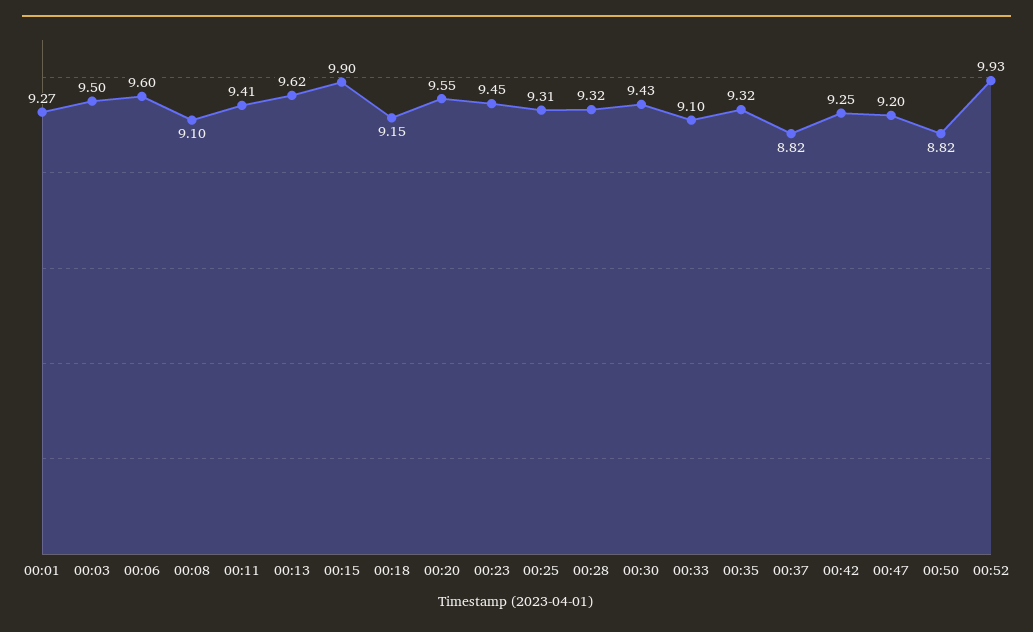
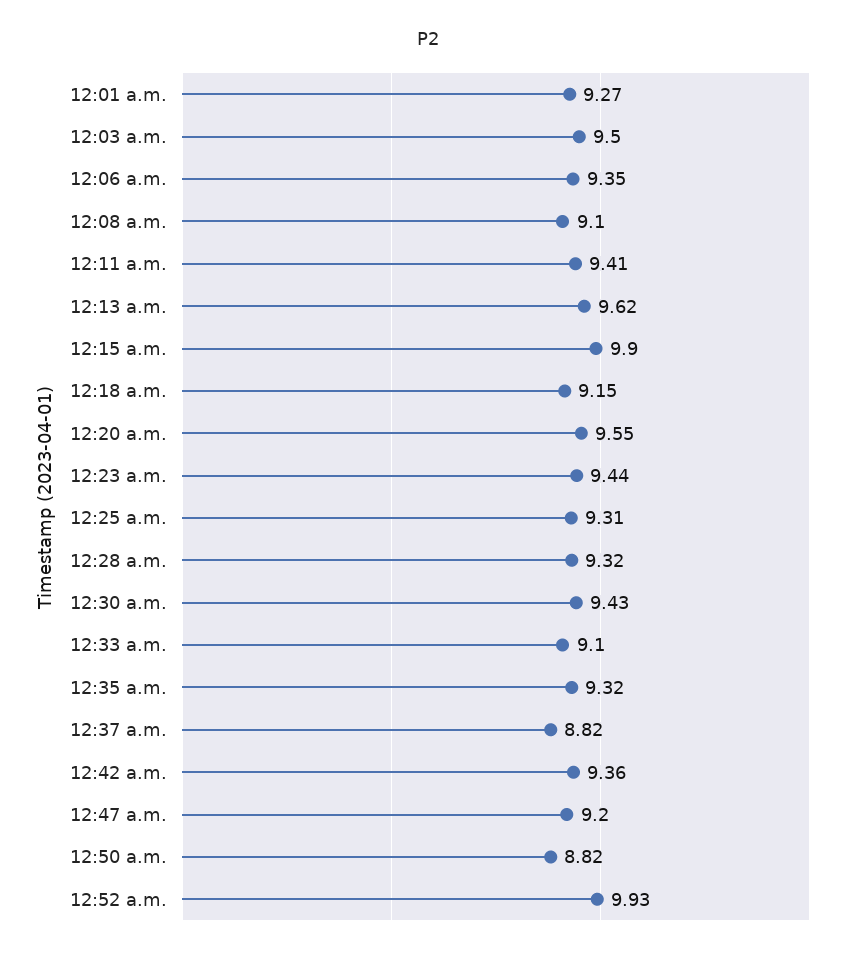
00:06: 9.6 -> 9.35
00:23: 9.45 -> 9.44
00:42: 9.25 -> 9.36

